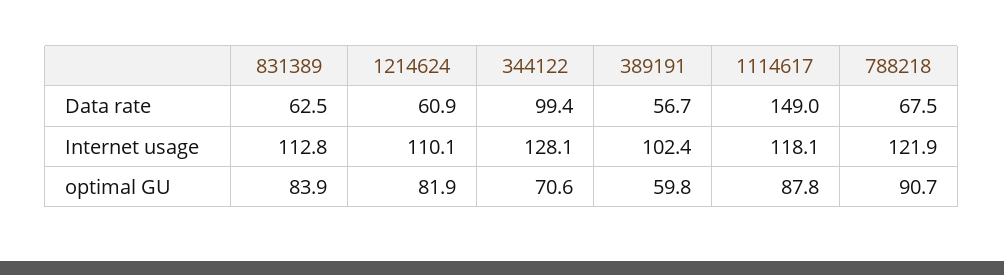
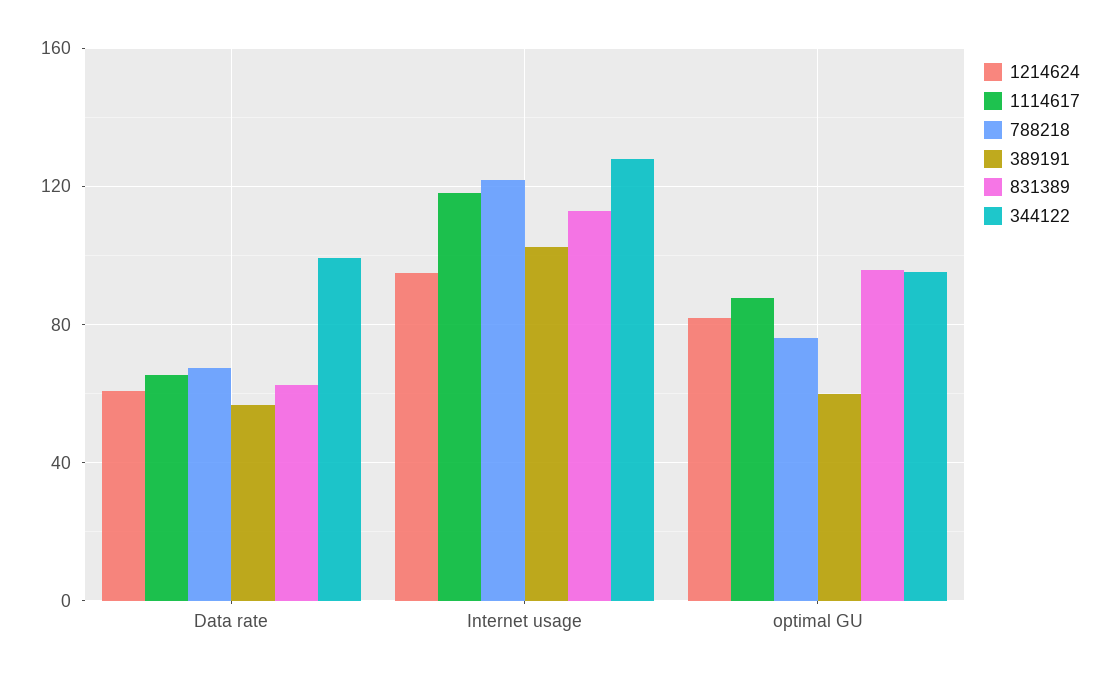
1114617, Data rate: 149 -> 65
1214624, Internet usage: 110.1 -> 95
831389, optimal GU: 83.9 -> 95
344122, optimal GU: 70.6 -> 95
788218, optimal GU: 90.7 -> 75

